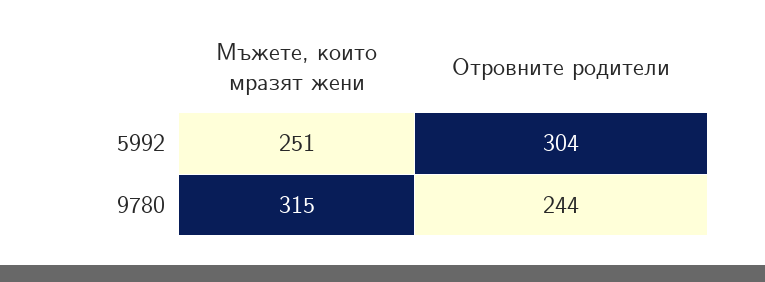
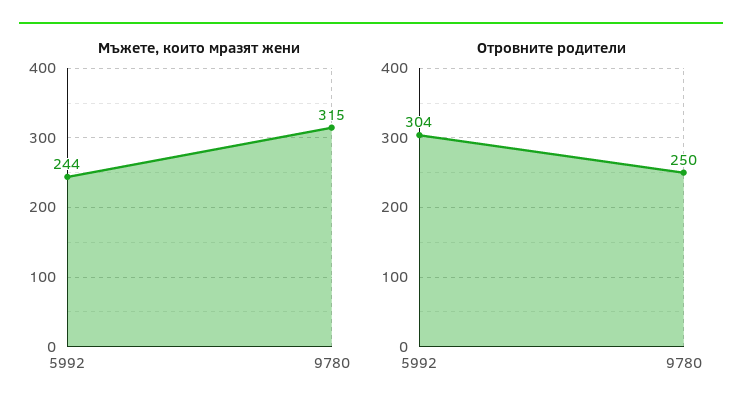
Мъжете, които мразят жени, 5992: 251 -> 244
Отровните родители, 9780: 244 -> 250

